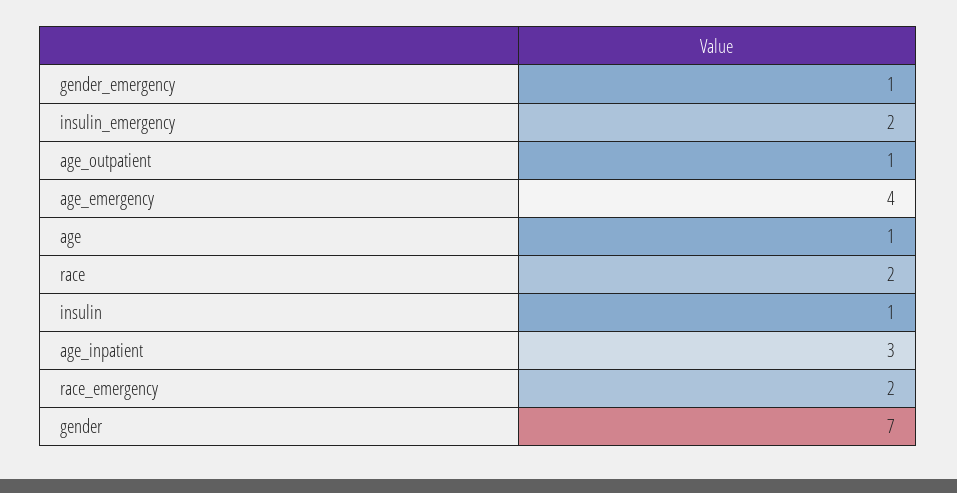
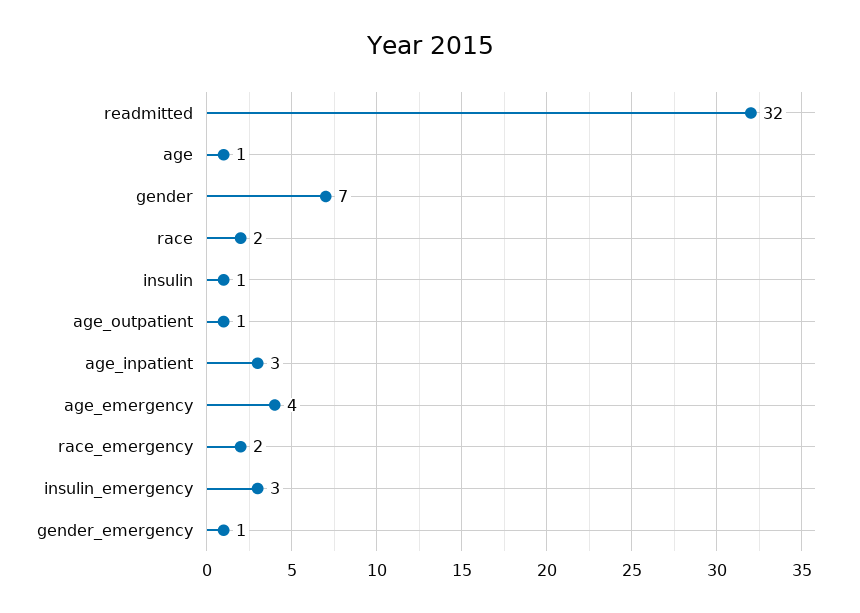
insulin_emergency: 2 -> 3
readmitted: none -> 32

